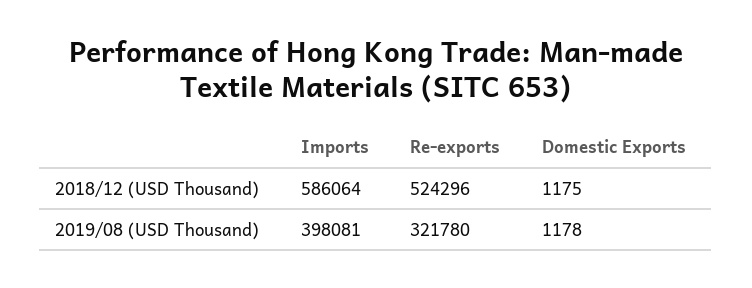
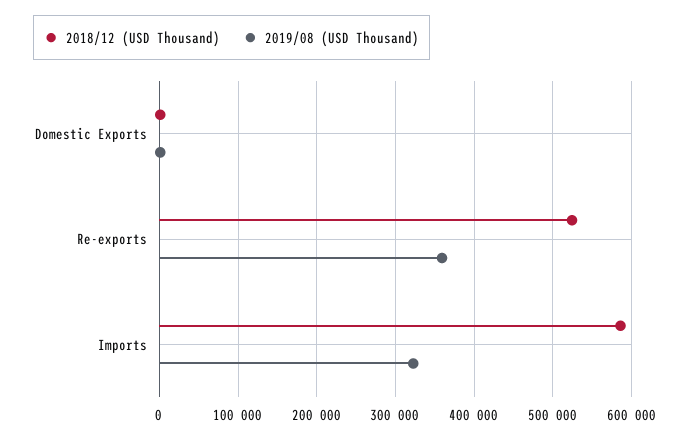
2019/08 (USD Thousand), Imports: 398081 -> 320000
2019/08 (USD Thousand), Re-exports: 321780 -> 360000

